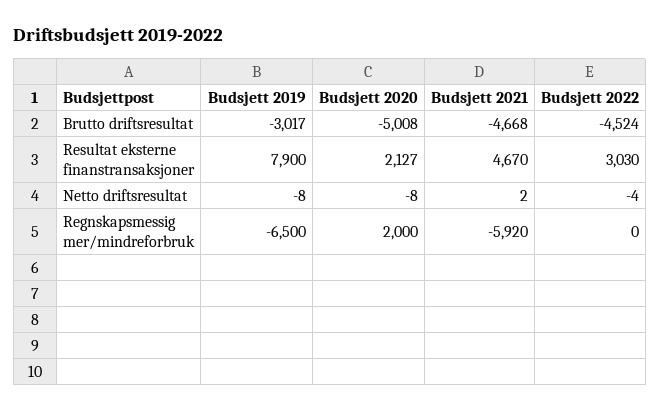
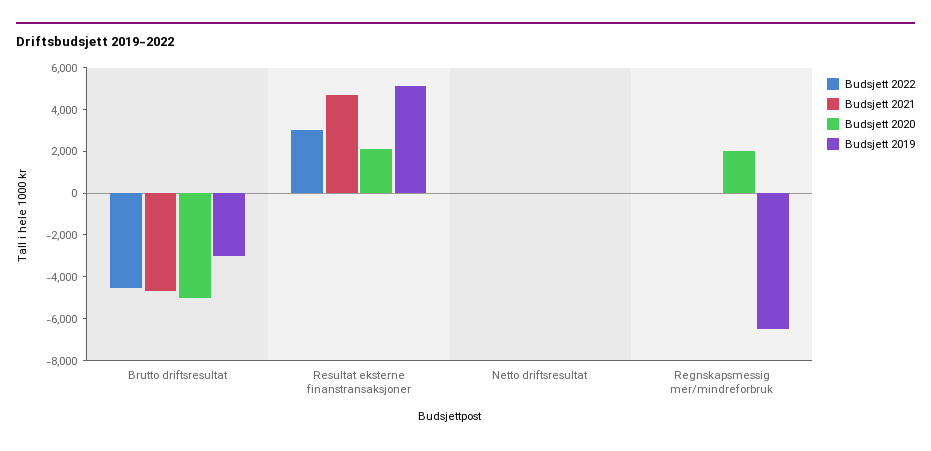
Budsjett 2019, Resultat eksterne finanstransaksjoner: 7900 -> 5000
Budsjett 2021, Regnskapsmessig mer/mindreforbruk: -5920 -> 0

